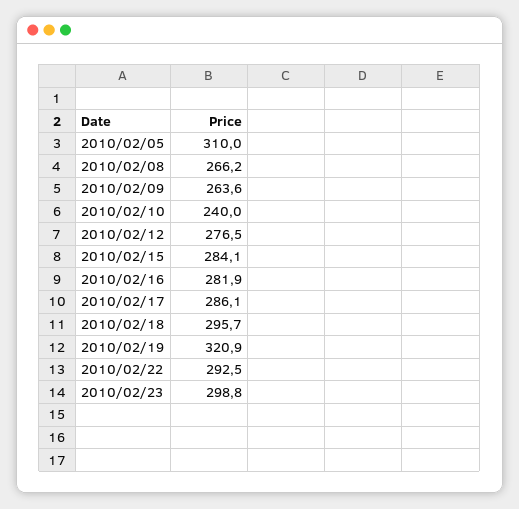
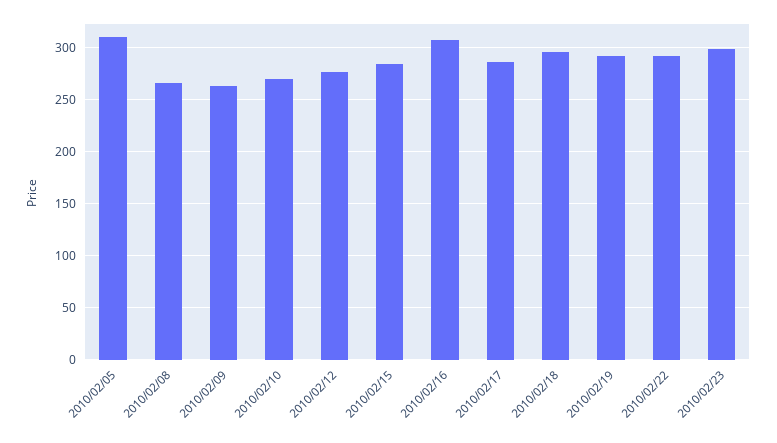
2010/02/10: 240 -> 270
2010/02/16: 281.9 -> 310
2010/02/19: 320.9 -> 290

